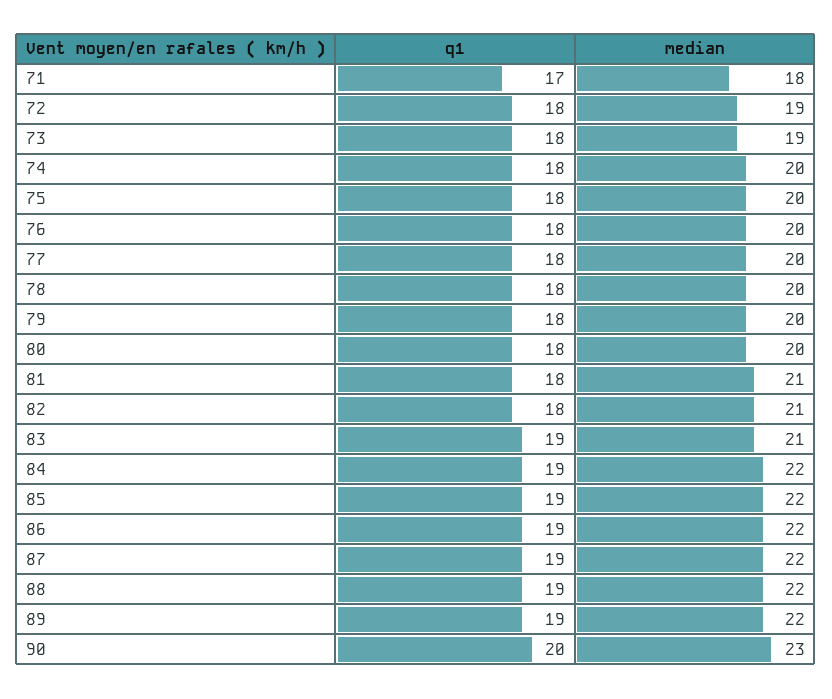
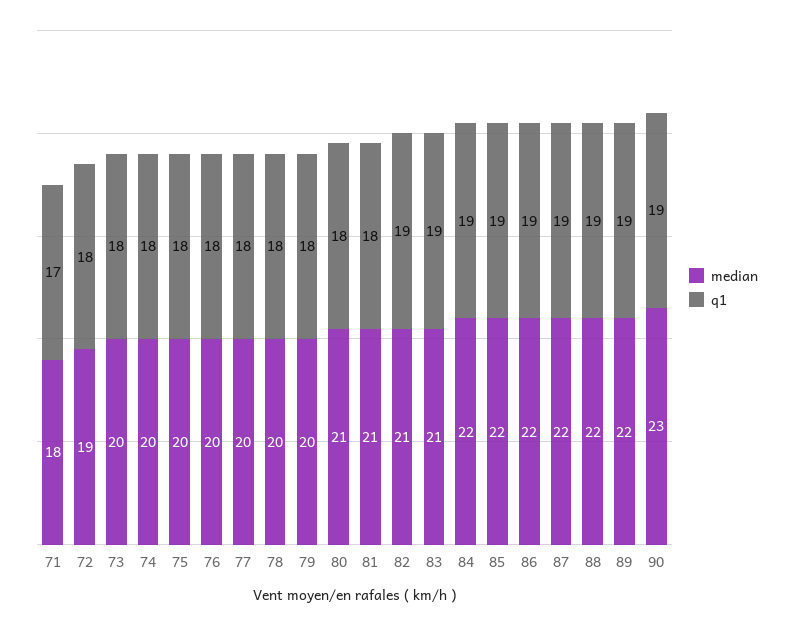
median, 73: 19 -> 20
median, 80: 20 -> 21
q1, 82: 18 -> 19
q1, 90: 20 -> 19

